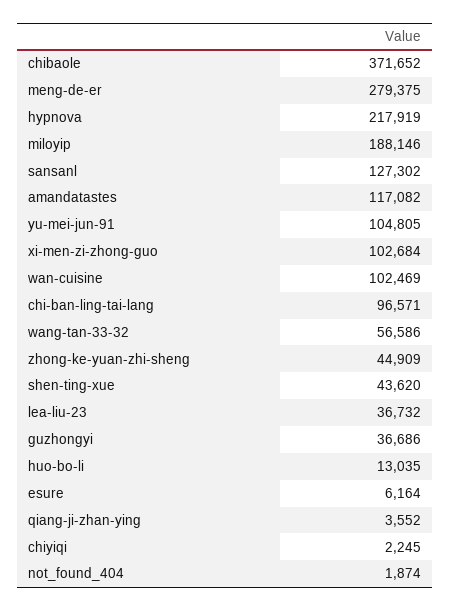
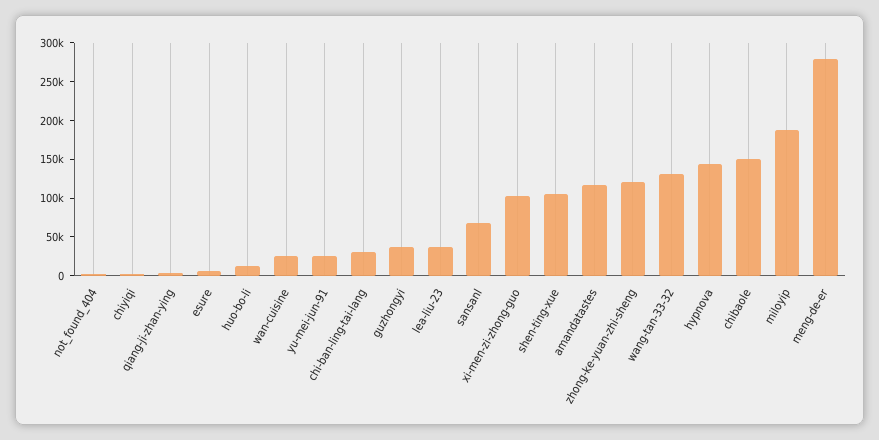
chibaole: 371652 -> 150000
hypnova: 217919 -> 150000
sansanl: 127302 -> 75000
yu-mei-jun-91: 104805 -> 25000
wan-cuisine: 102469 -> 25000
chi-ban-ling-tai-lang: 96571 -> 25000
wang-tan-33-32: 56586 -> 125000
zhong-ke-yuan-zhi-sheng: 44909 -> 125000
shen-ting-xue: 43620 -> 100000

